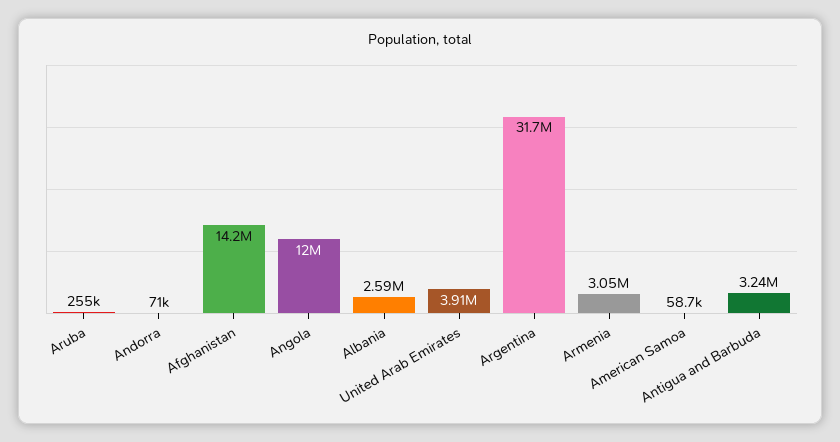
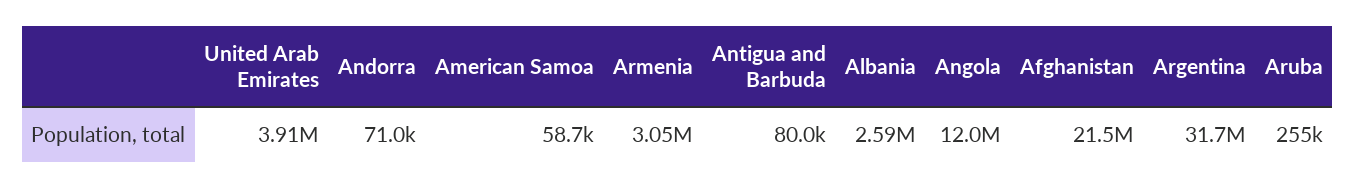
Afghanistan: 14200000 -> 21500000
Antigua and Barbuda: 3240000 -> 80000

